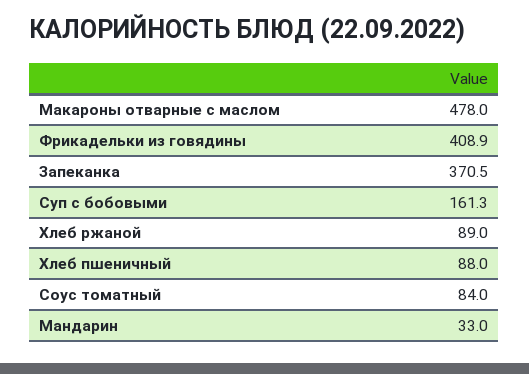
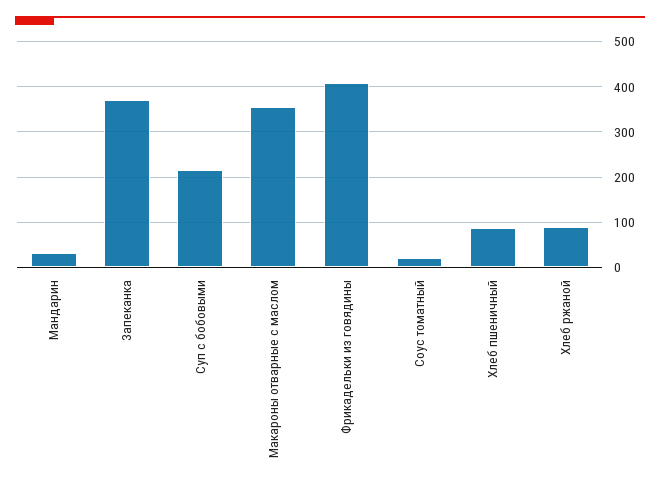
Макароны отварные с маслом: 478 -> 360
Суп с бобовыми: 161.3 -> 220
Соус томатный: 84 -> 20

